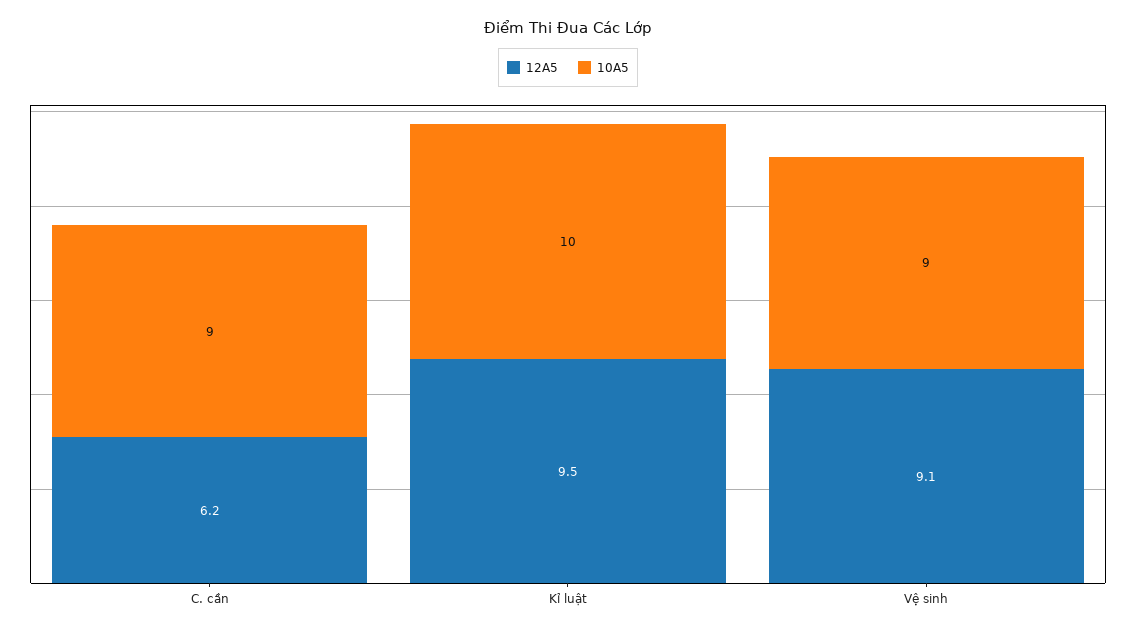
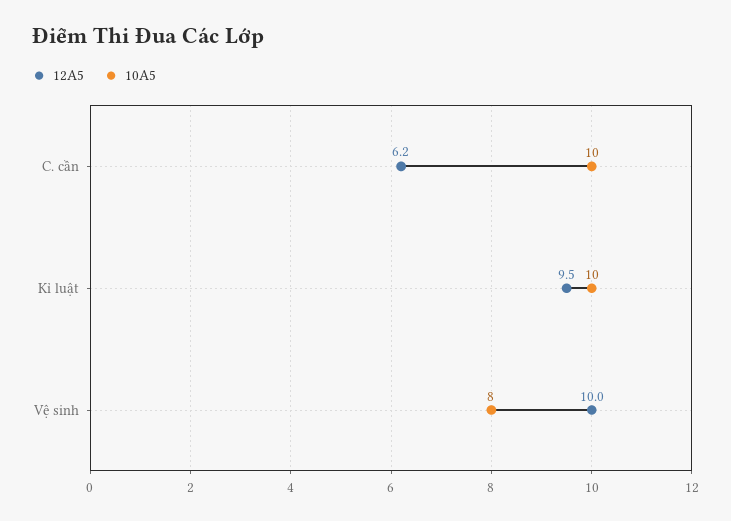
10A5, C. cần: 9 -> 10
12A5, Vệ sinh: 9.1 -> 10
10A5, Vệ sinh: 9 -> 8

